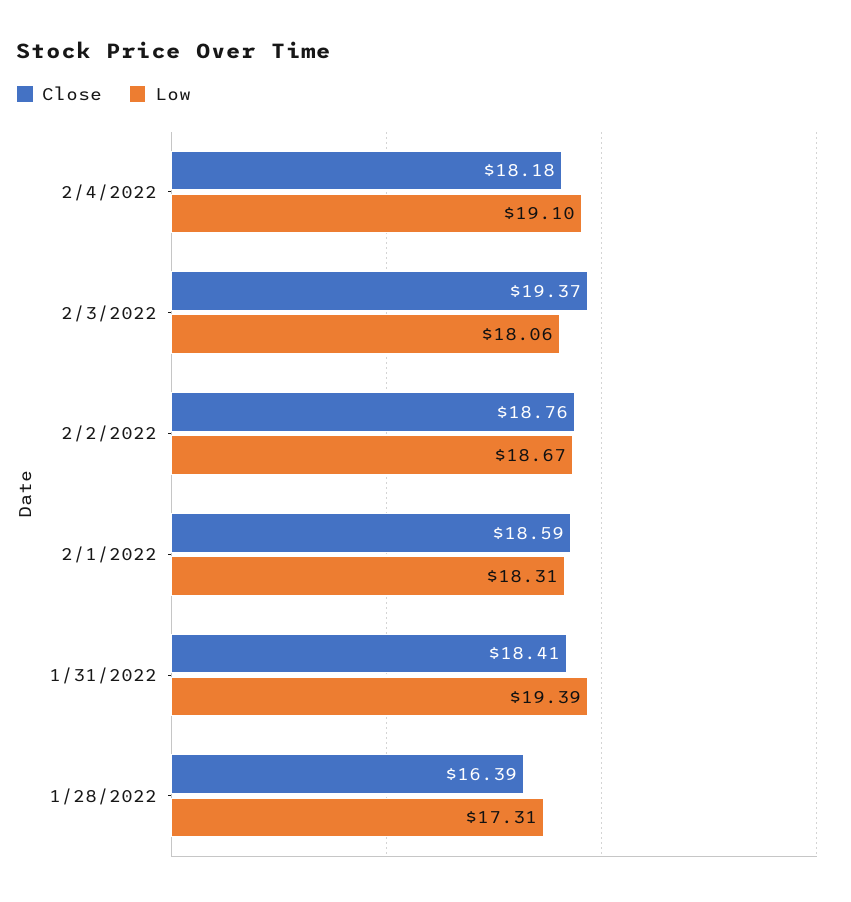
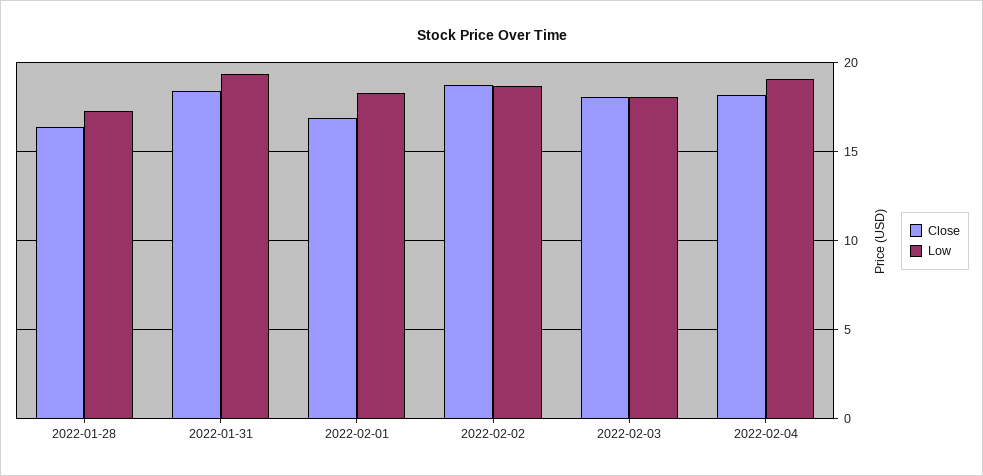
Close, 2/3/2022: 19.37 -> 18
Close, 2/1/2022: 18.59 -> 17

